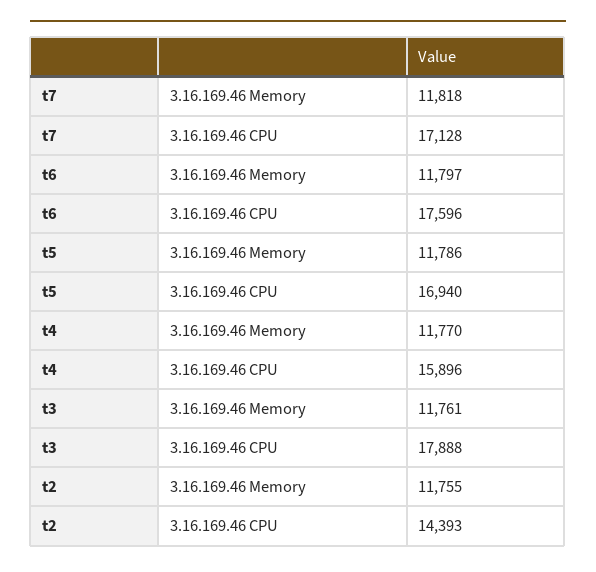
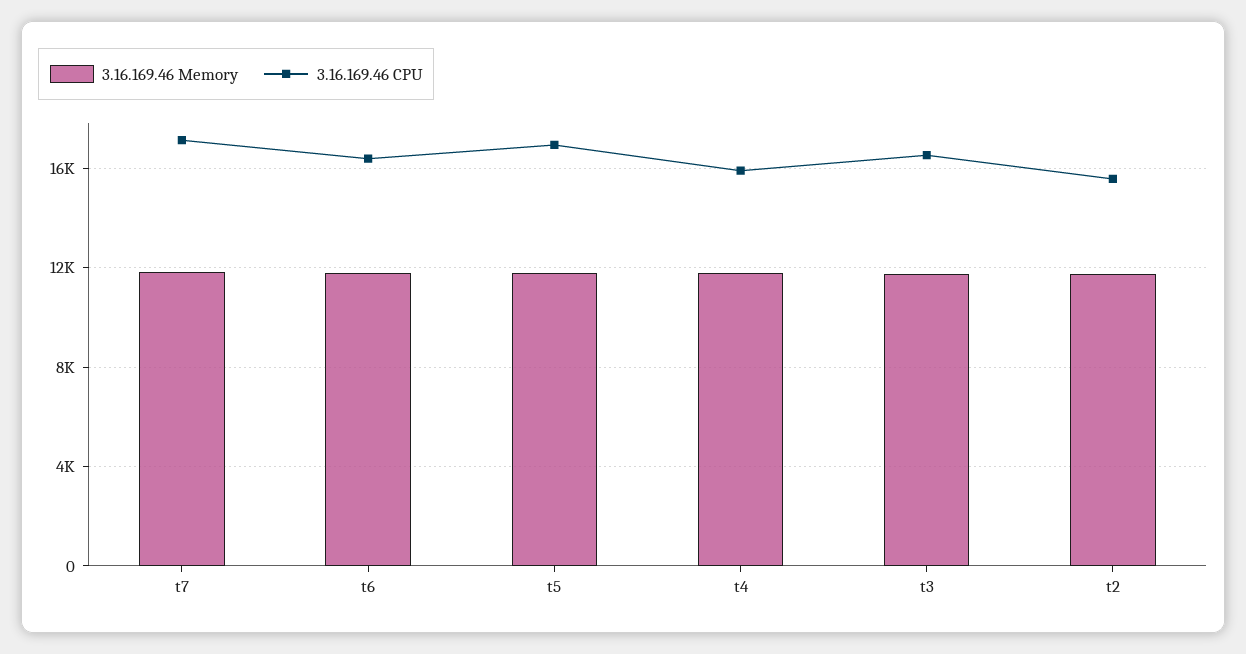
3.16.169.46 CPU, t6: 17596 -> 16500
3.16.169.46 CPU, t3: 17888 -> 16500
3.16.169.46 CPU, t2: 14393 -> 15500

